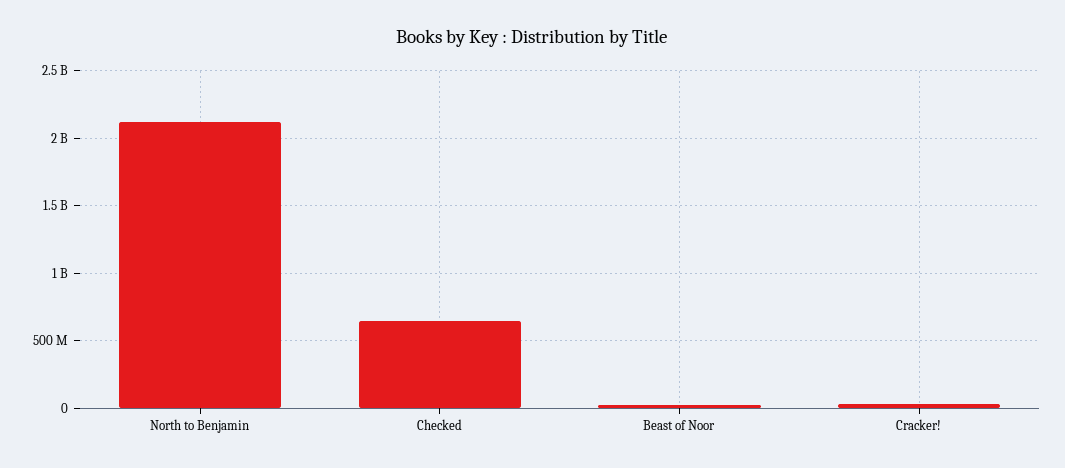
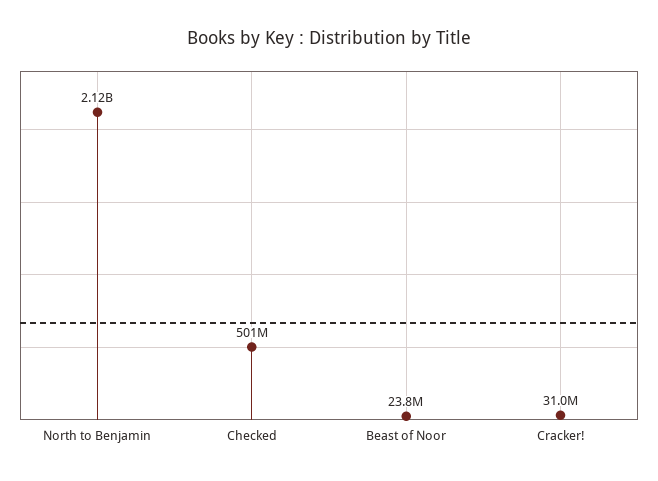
Checked: 650000000 -> 501000000

